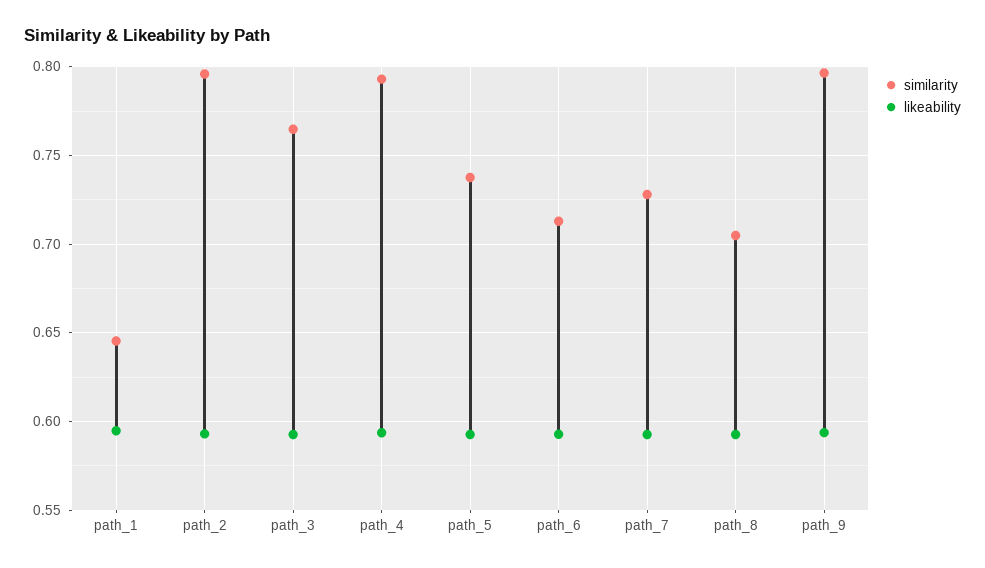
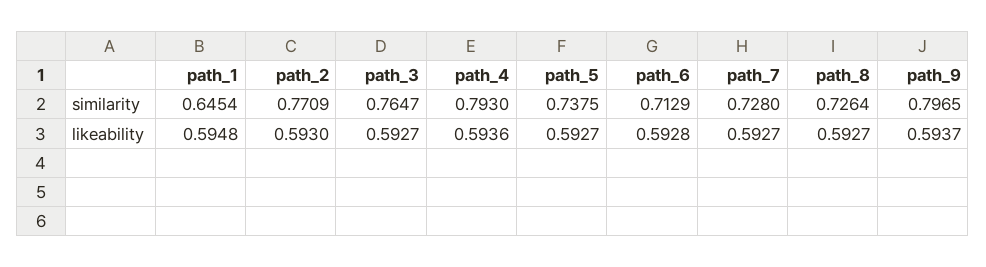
similarity, path_2: 0.795 -> 0.7709
similarity, path_8: 0.705 -> 0.7264

